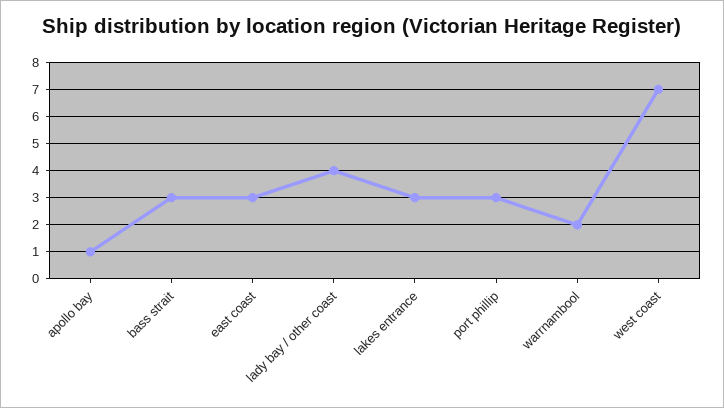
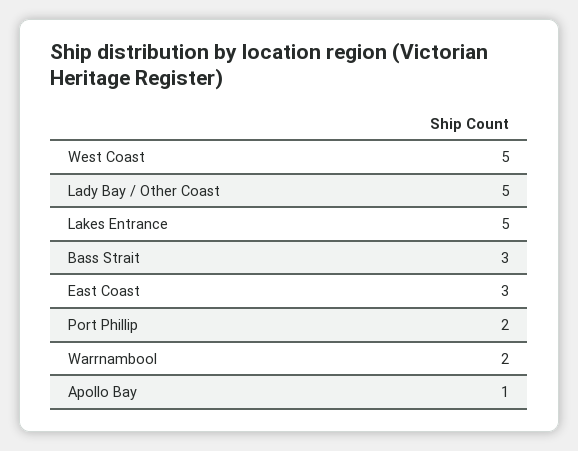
lady bay / other coast: 4 -> 5
lakes entrance: 3 -> 5
port phillip: 3 -> 2
west coast: 7 -> 5

